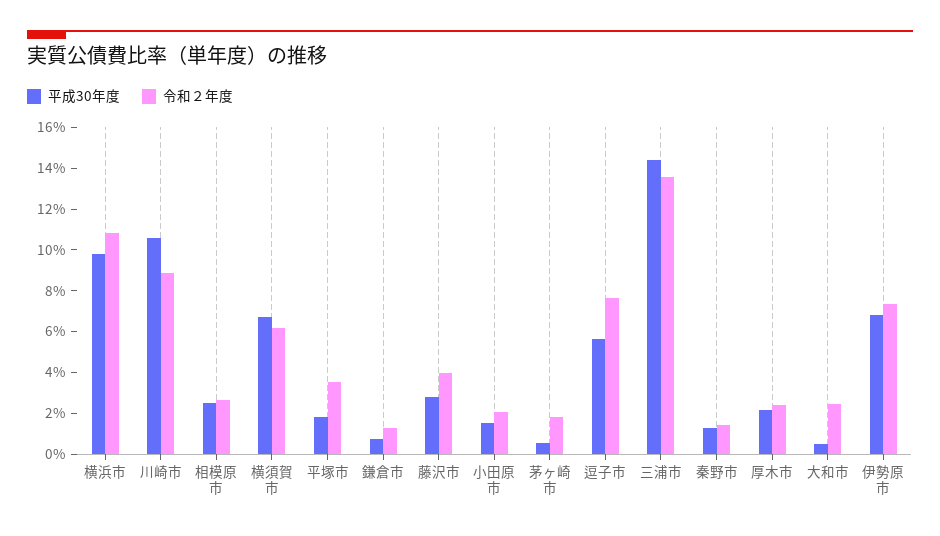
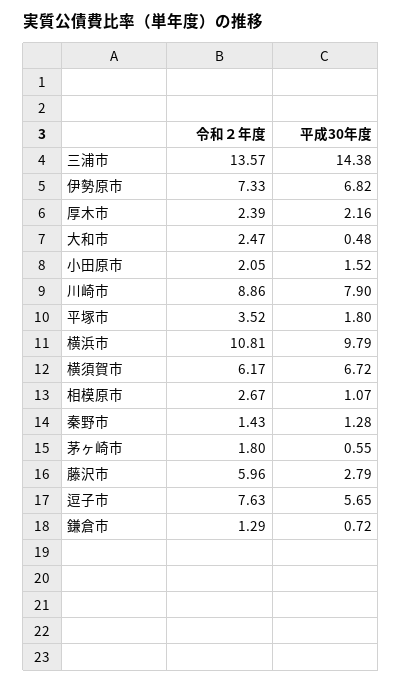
平成30年度, 川崎市: 10.5 -> 7.9
平成30年度, 相模原市: 2.5 -> 1.07
令和２年度, 藤沢市: 4 -> 5.96

